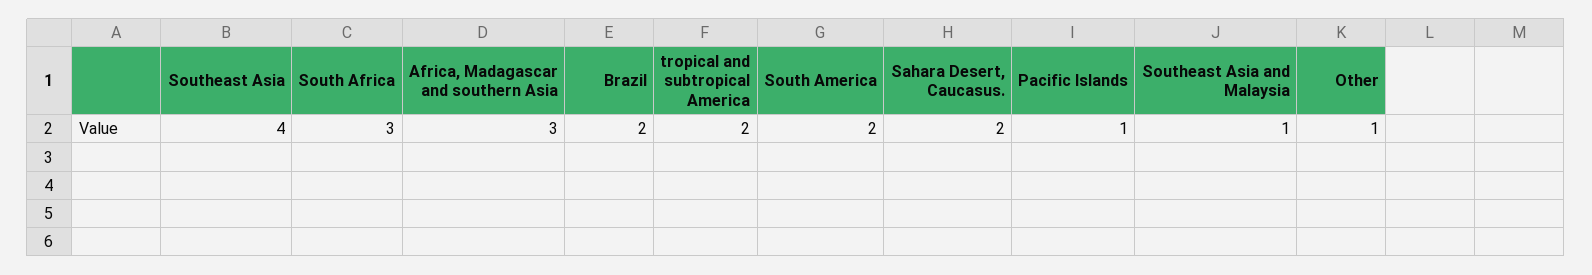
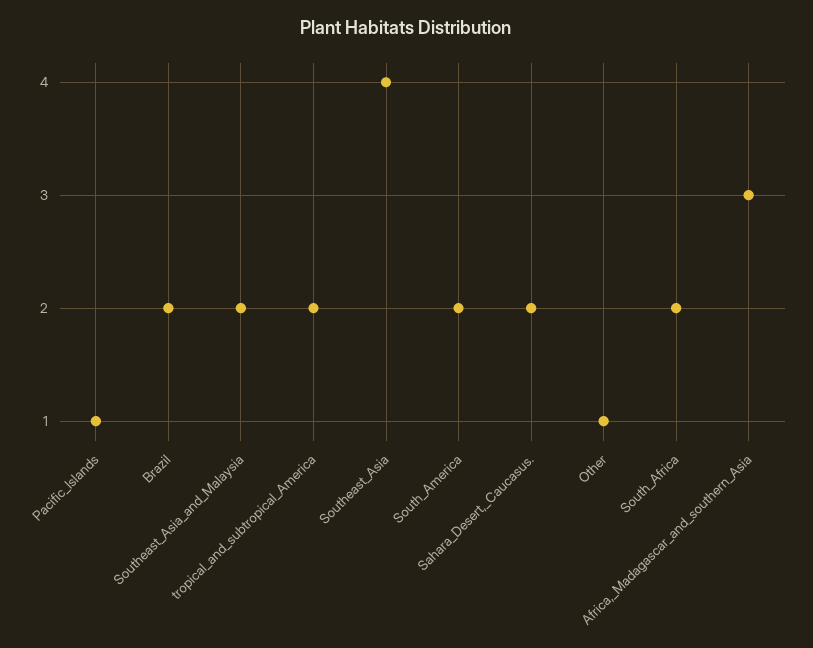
South Africa: 3 -> 2
Southeast Asia and Malaysia: 1 -> 2

